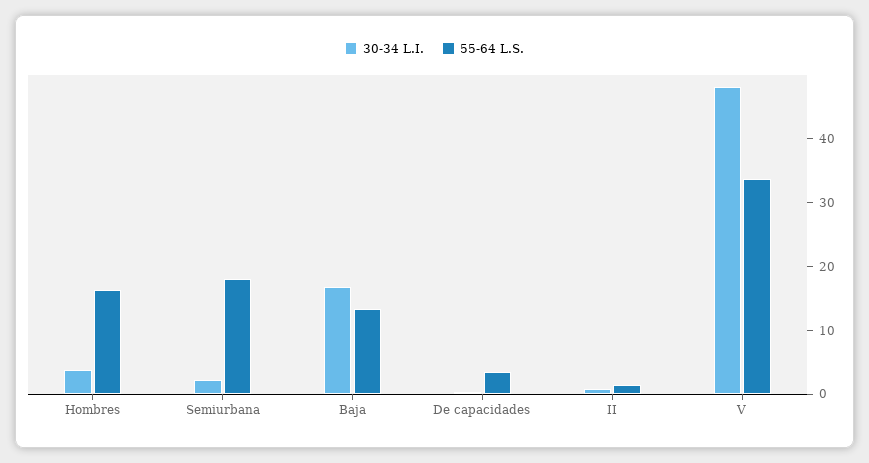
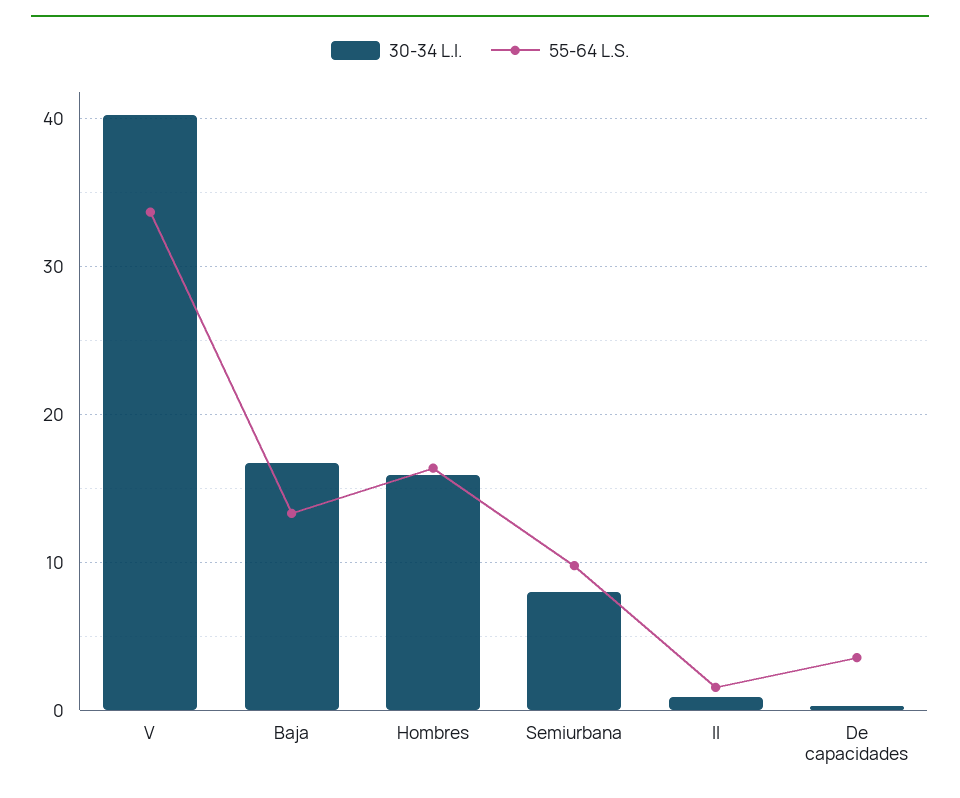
30-34 L.I., Hombres: 4 -> 16
30-34 L.I., Semiurbana: 2 -> 8
55-64 L.S., Semiurbana: 18 -> 10
30-34 L.I., V: 48 -> 40

